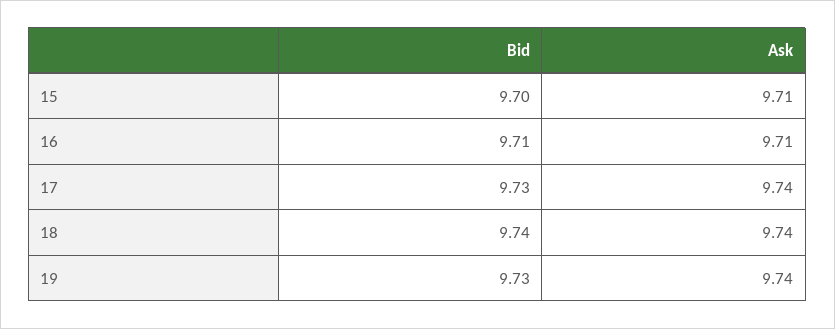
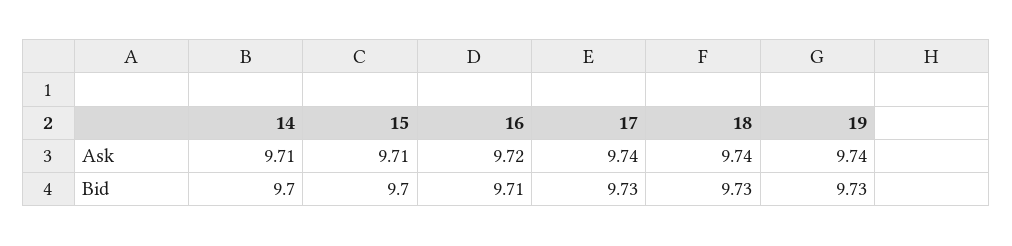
Ask, 16: 9.71 -> 9.72
Bid, 18: 9.74 -> 9.73
Ask, 14: none -> 9.71
Bid, 14: none -> 9.7

